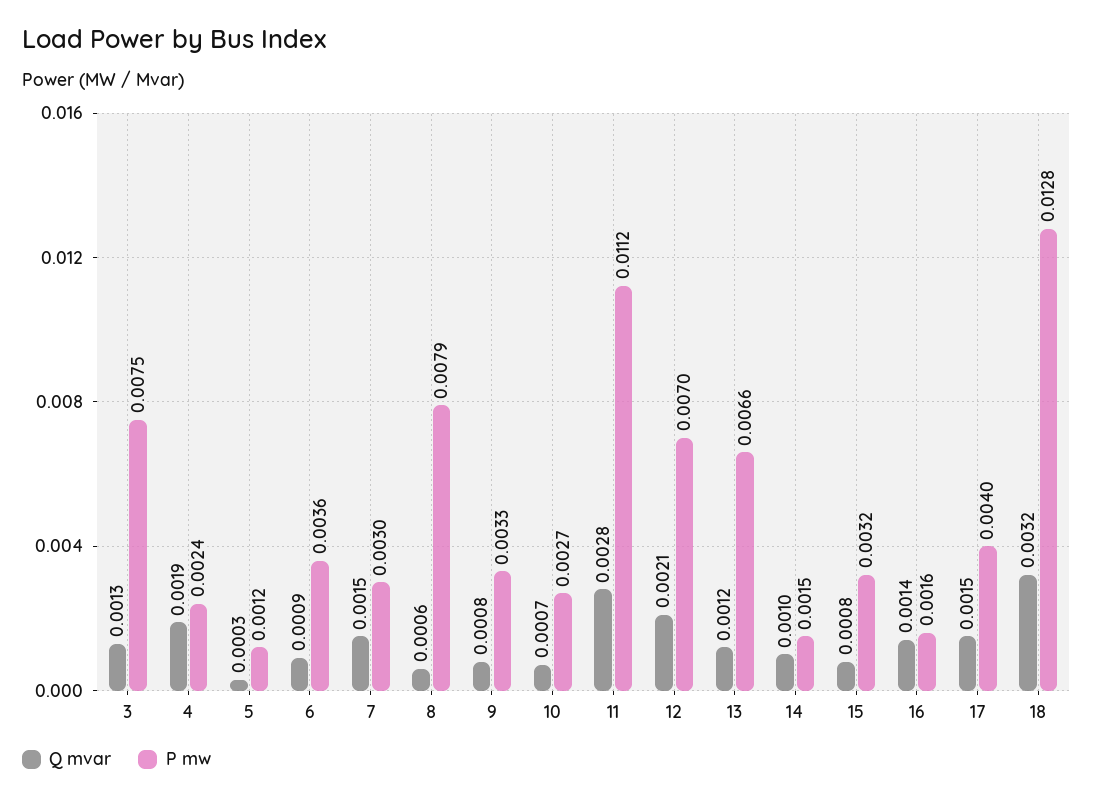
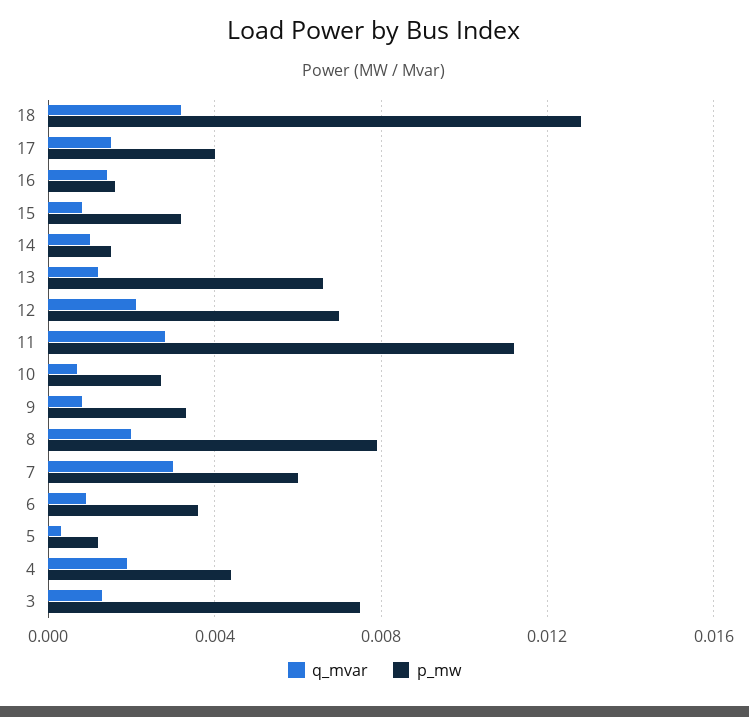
P mw, 4: 0.0024 -> 0.0045
Q mvar, 7: 0.0015 -> 0.003
P mw, 7: 0.003 -> 0.006
Q mvar, 8: 0.0006 -> 0.002

